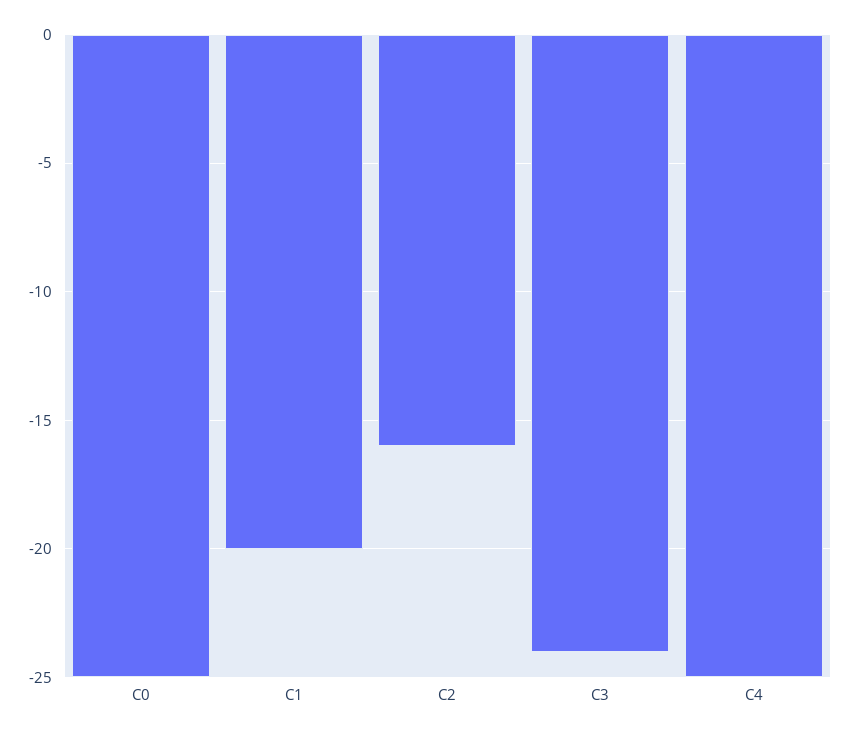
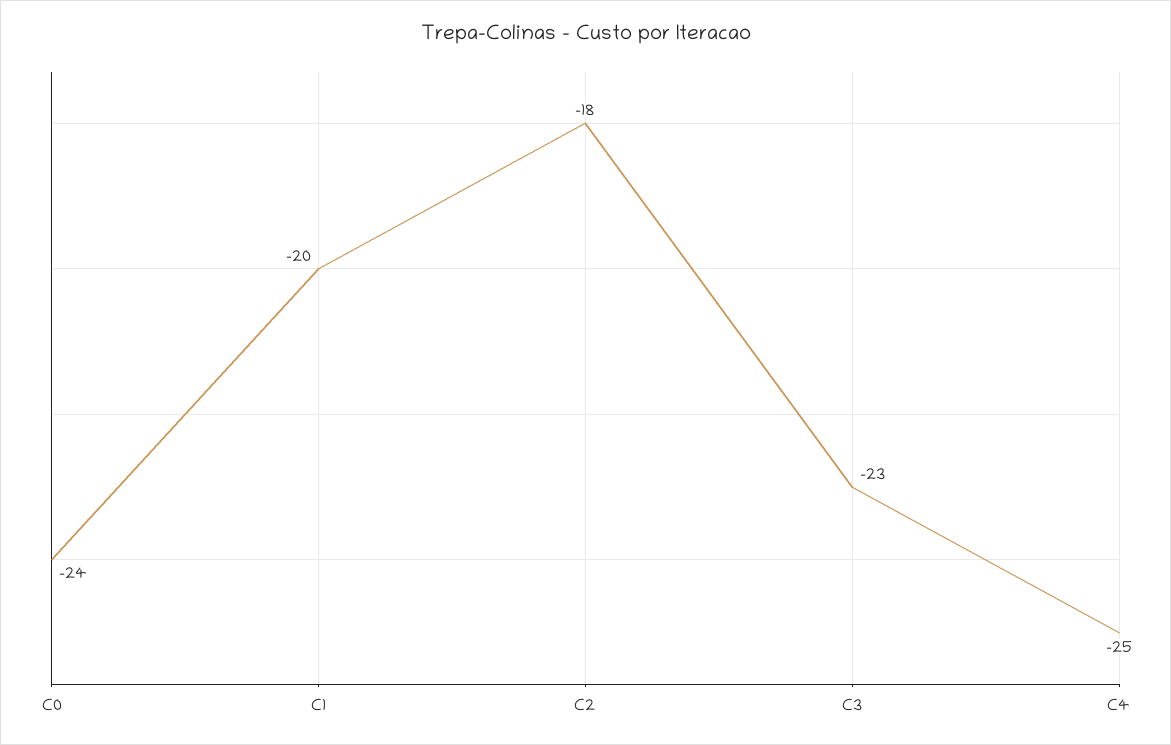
C0: -25 -> -24
C2: -16 -> -18
C3: -24 -> -23

